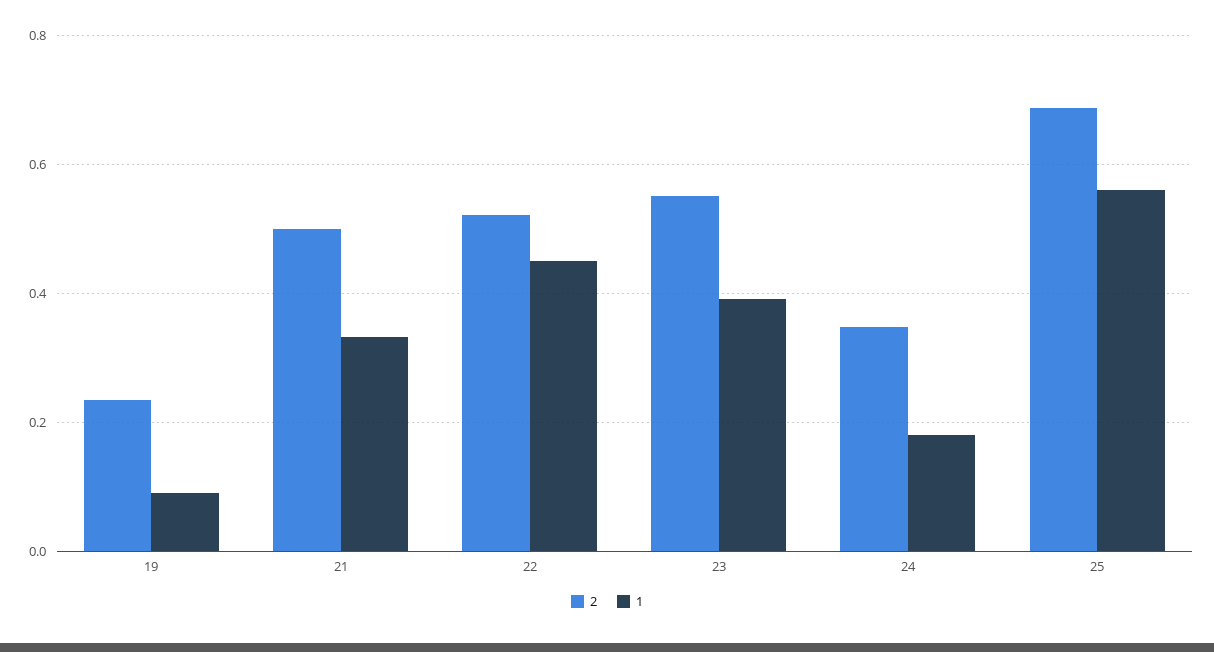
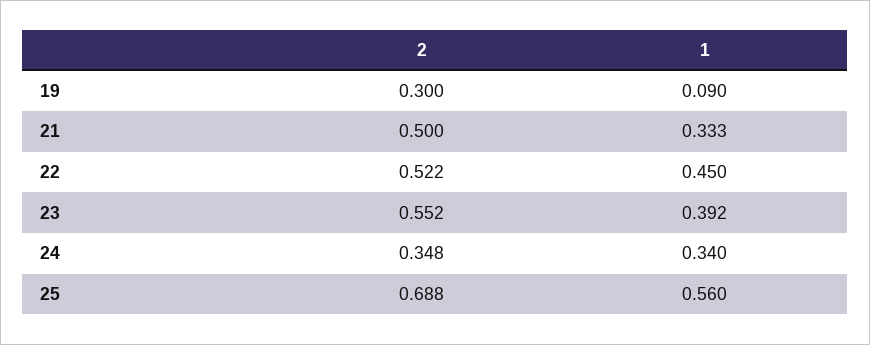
2, 19: 0.24 -> 0.3
1, 24: 0.18 -> 0.34

